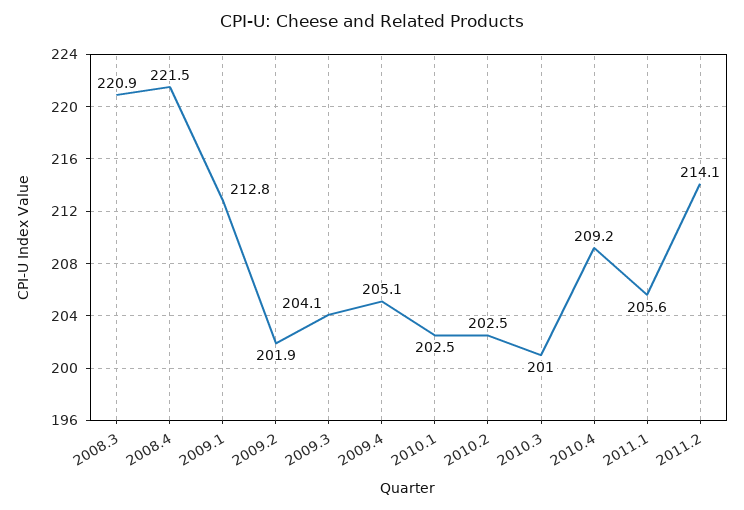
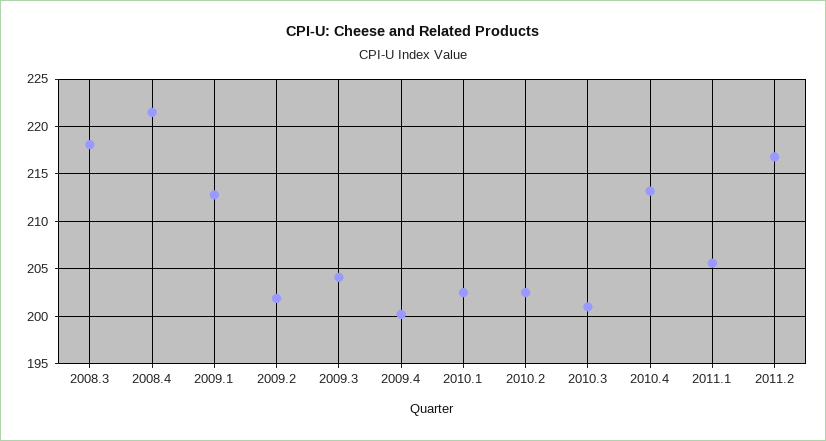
2008.3: 220.9 -> 218
2009.4: 205.1 -> 200
2010.4: 209.2 -> 213
2011.2: 214.1 -> 217

